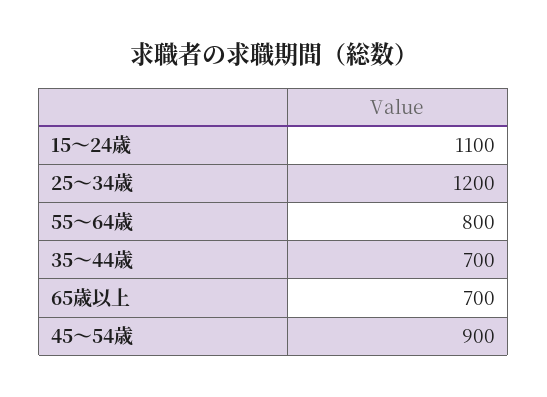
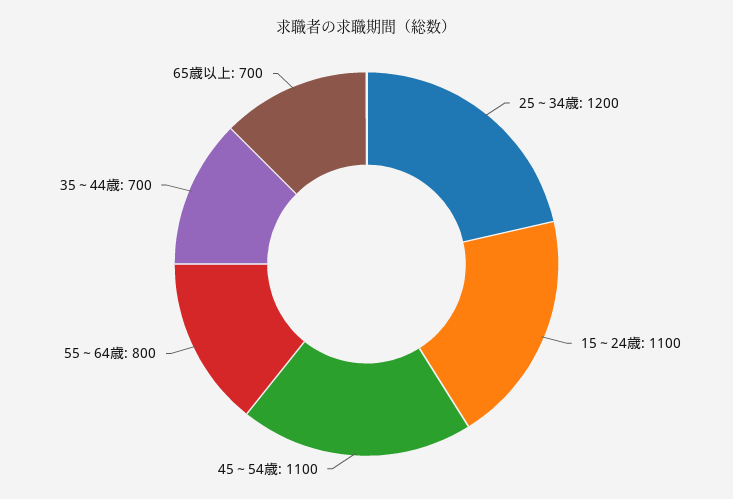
45～54歳: 900 -> 1100

